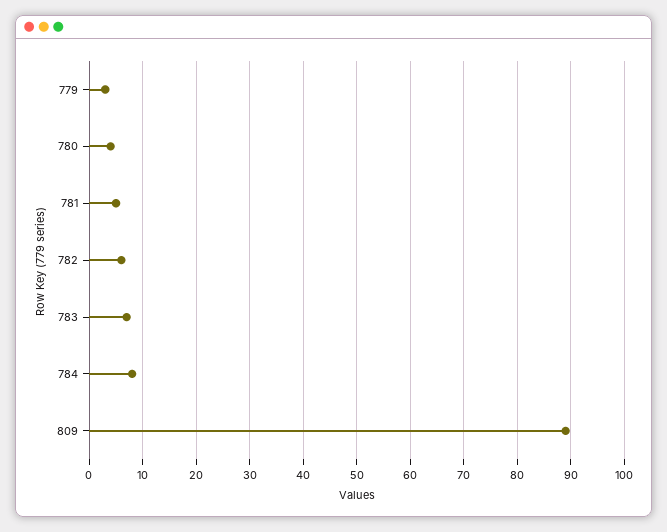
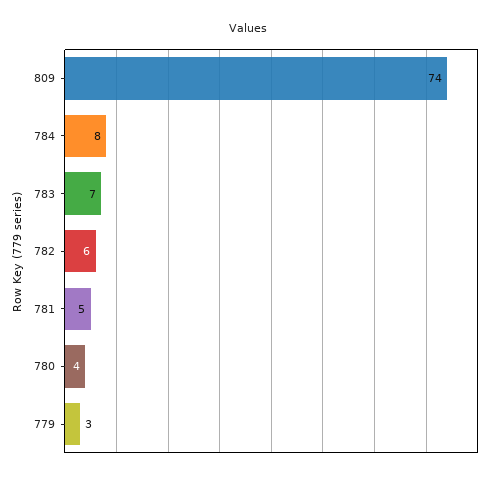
809: 90 -> 74

